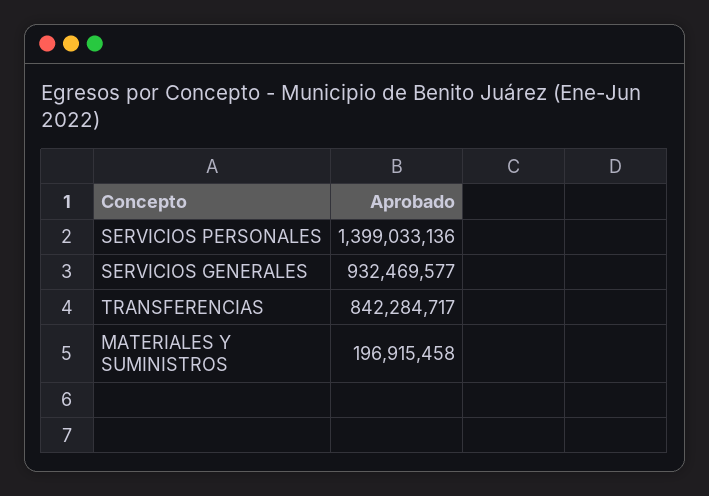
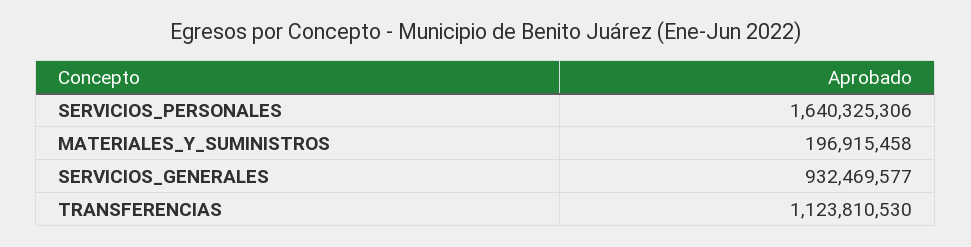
SERVICIOS PERSONALES: 1399033136 -> 1640325306
TRANSFERENCIAS: 842284717 -> 1123810530

